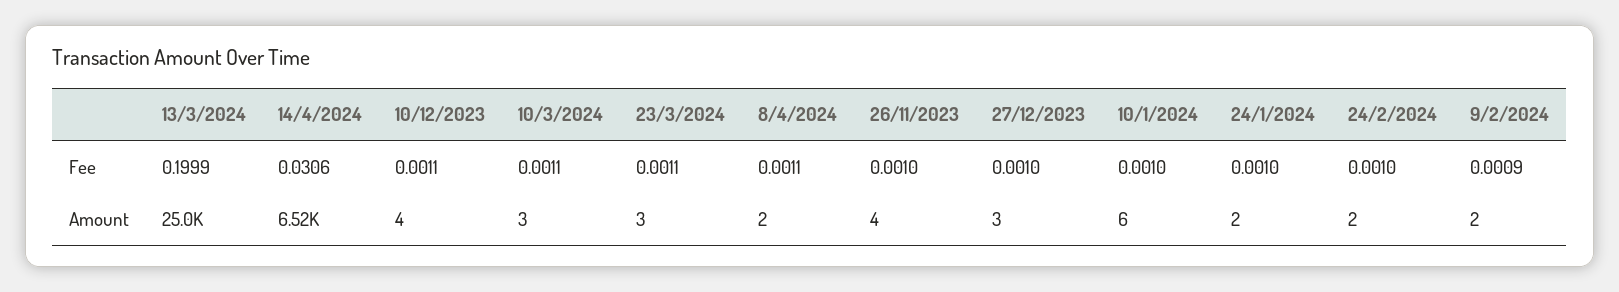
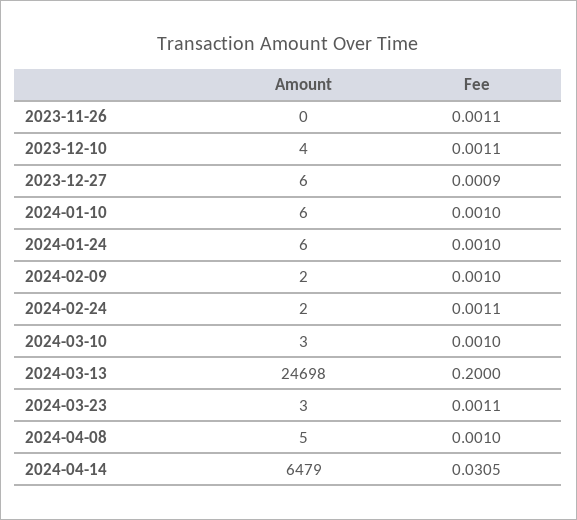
13/3/2024, Fee: 0.1999 -> 0.2
14/4/2024, Fee: 0.0306 -> 0.0305
10/3/2024, Fee: 0.0011 -> 0.001
8/4/2024, Fee: 0.0011 -> 0.001
26/11/2023, Fee: 0.001 -> 0.0011
27/12/2023, Fee: 0.001 -> 0.0009
24/2/2024, Fee: 0.001 -> 0.0011
9/2/2024, Fee: 0.0009 -> 0.001
13/3/2024, Amount: 25000 -> 24698
14/4/2024, Amount: 6520 -> 6479
8/4/2024, Amount: 2 -> 5
26/11/2023, Amount: 4 -> 0
27/12/2023, Amount: 3 -> 6
24/1/2024, Amount: 2 -> 6

